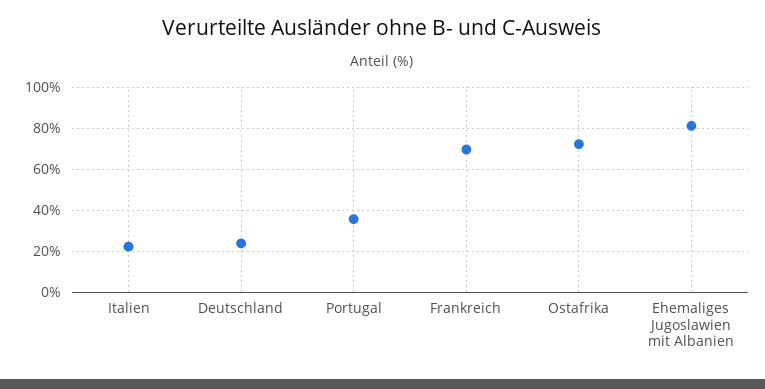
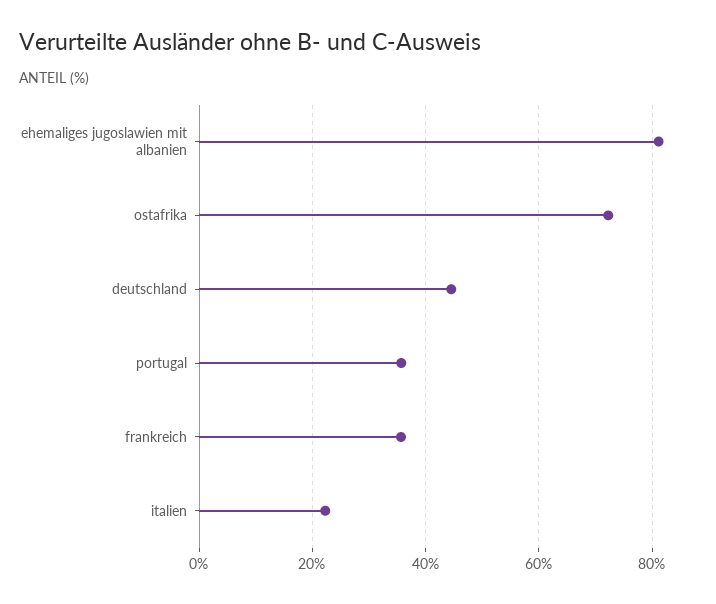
Deutschland: 25 -> 44
Frankreich: 70 -> 36

